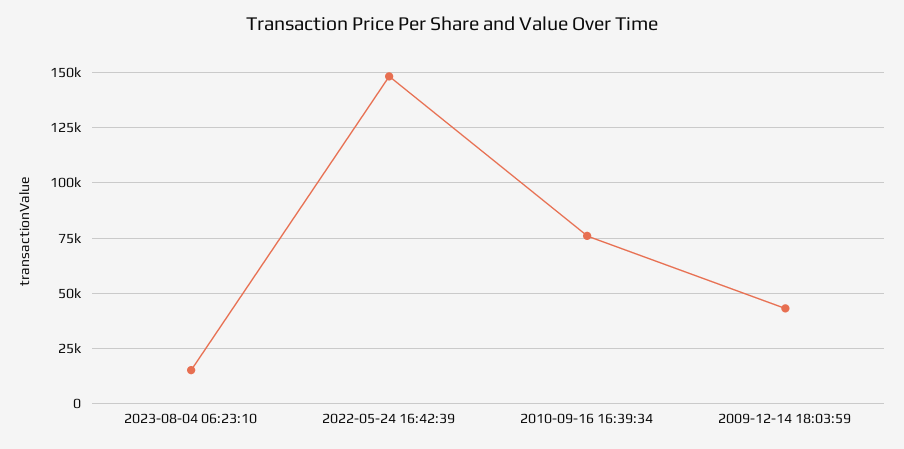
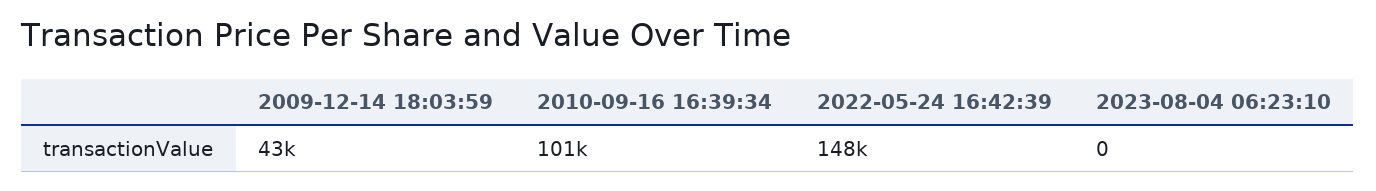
2023-08-04 06:23:10: 15000 -> 0
2010-09-16 16:39:34: 75000 -> 101000

